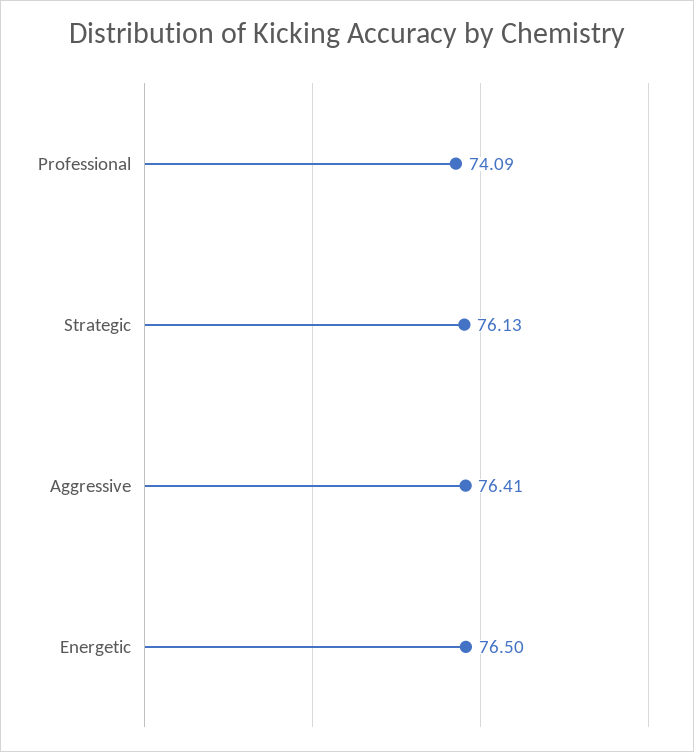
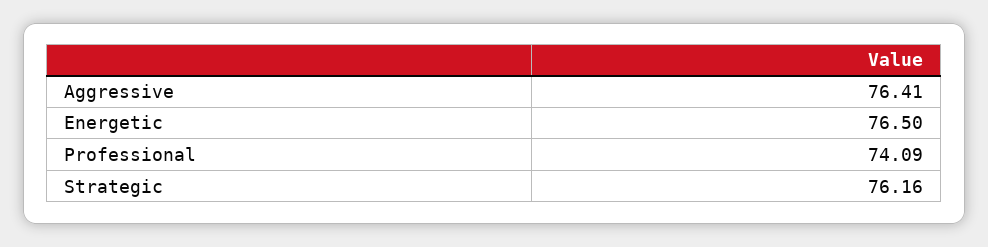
Strategic: 76.13 -> 76.16

